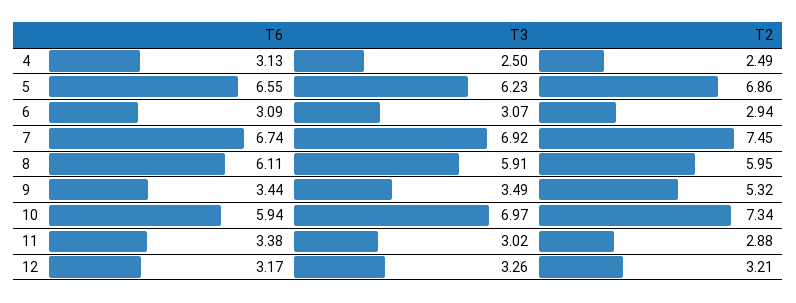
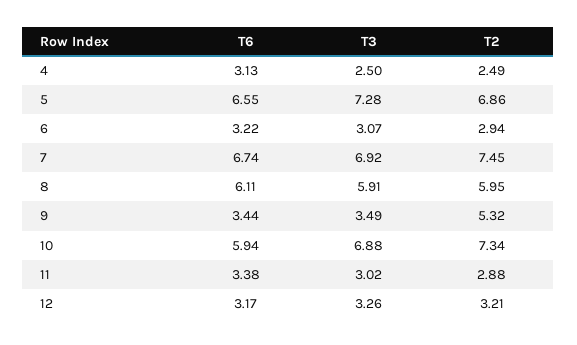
T3, 5: 6.23 -> 7.28
T6, 6: 3.09 -> 3.22
T3, 10: 6.97 -> 6.88

